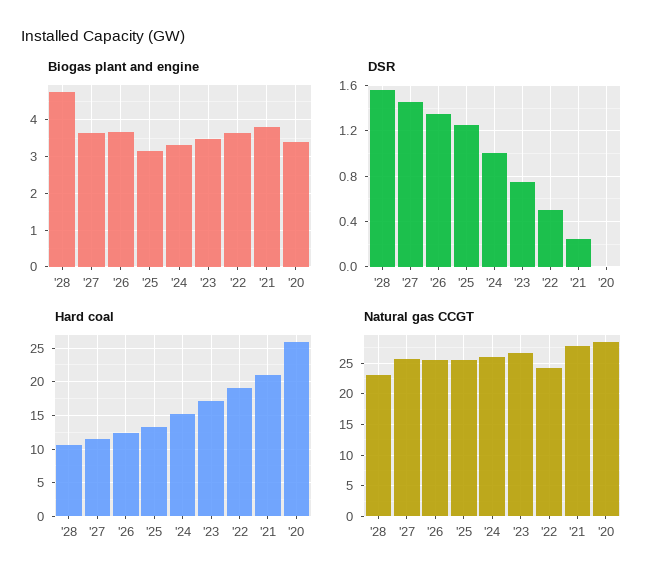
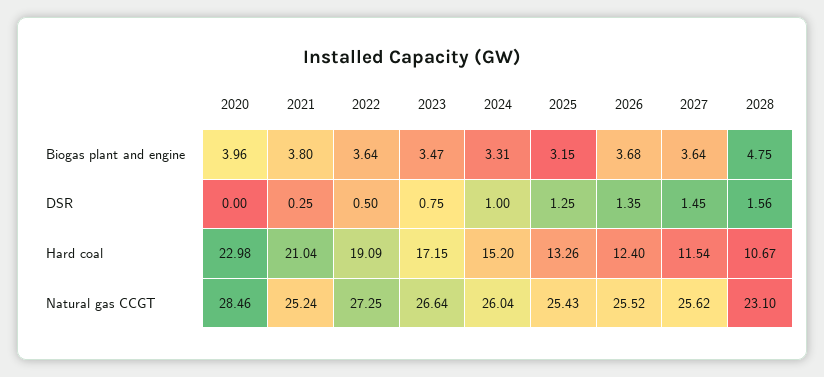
Biogas plant and engine, '20: 3.4 -> 3.96
Hard coal, '20: 26 -> 22.98
Natural gas CCGT, '22: 24 -> 27.25
Natural gas CCGT, '21: 28 -> 25.24

